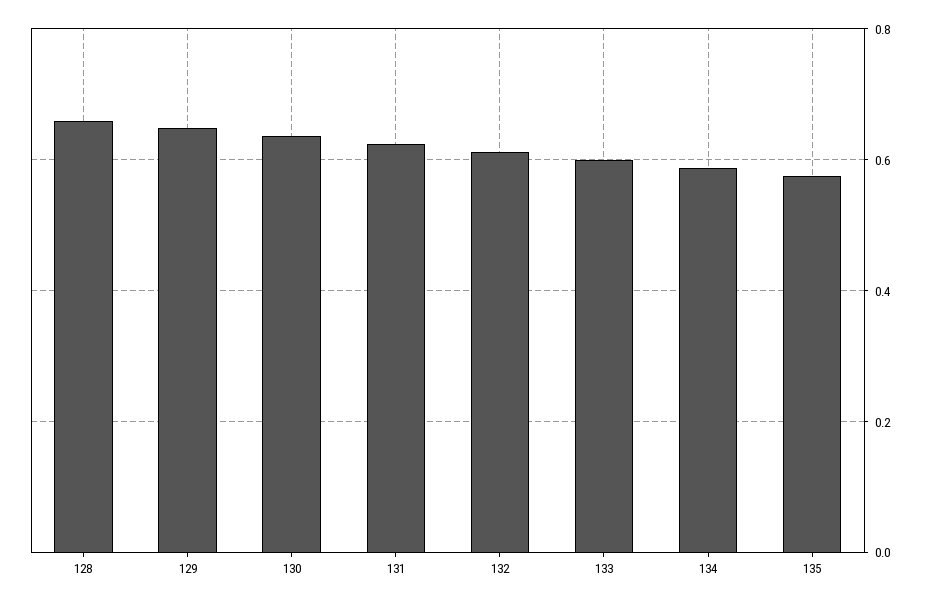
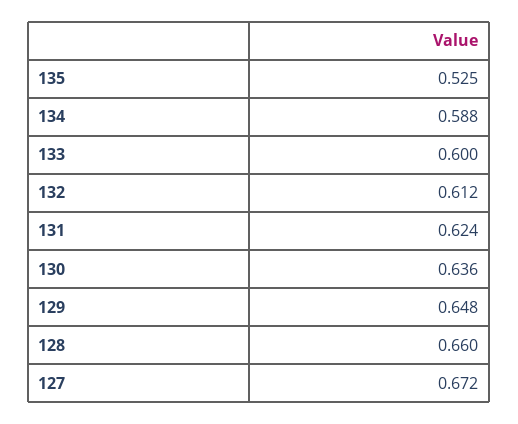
135: 0.58 -> 0.525
127: none -> 0.672

